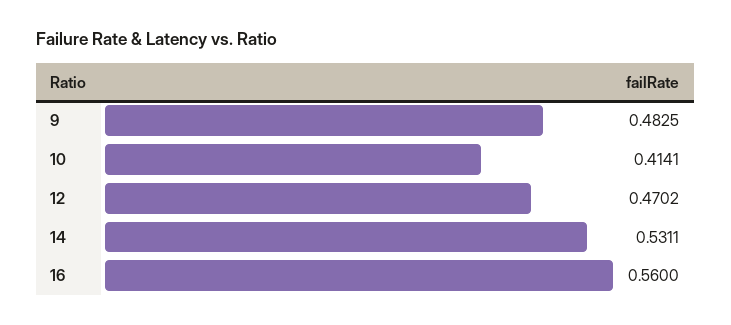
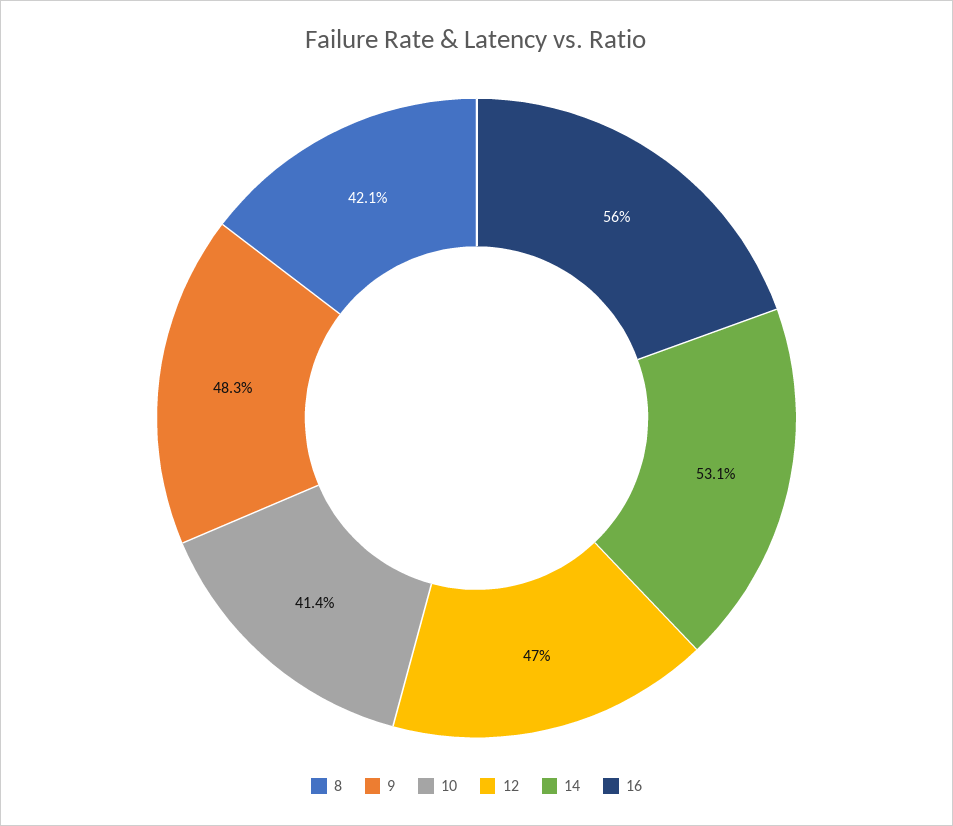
8: none -> 0.421

